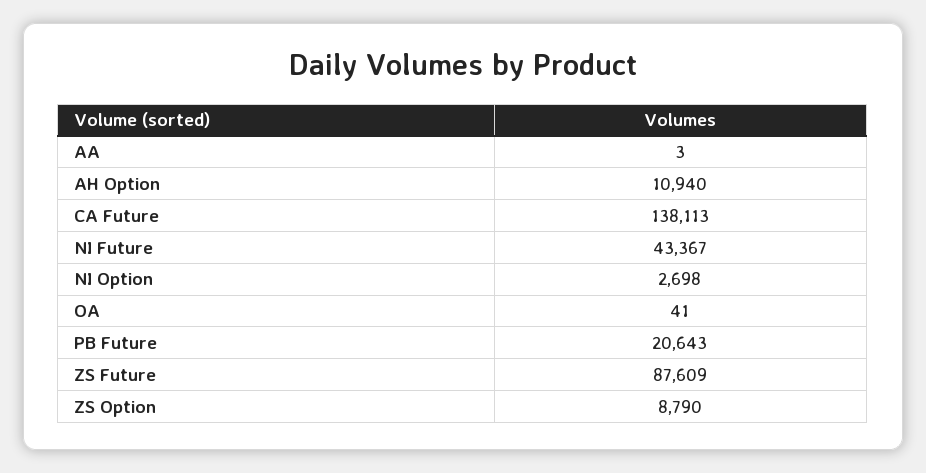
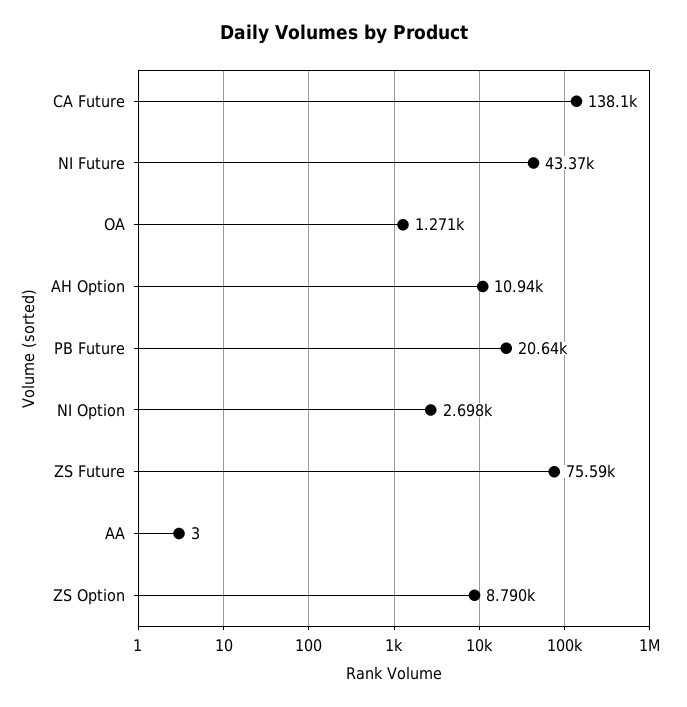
OA: 41 -> 1271
ZS Future: 87609 -> 75590

